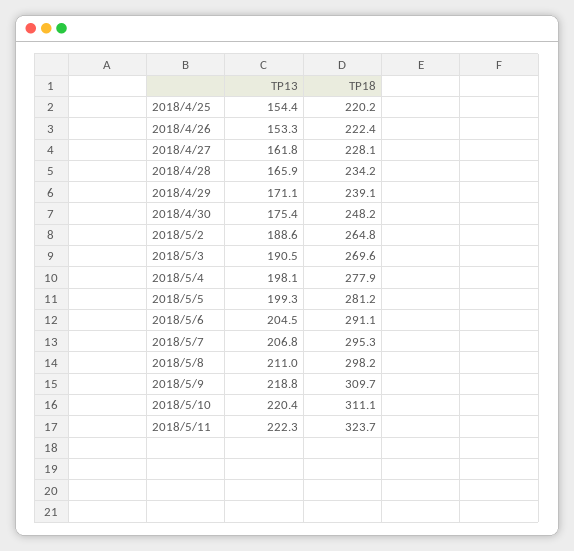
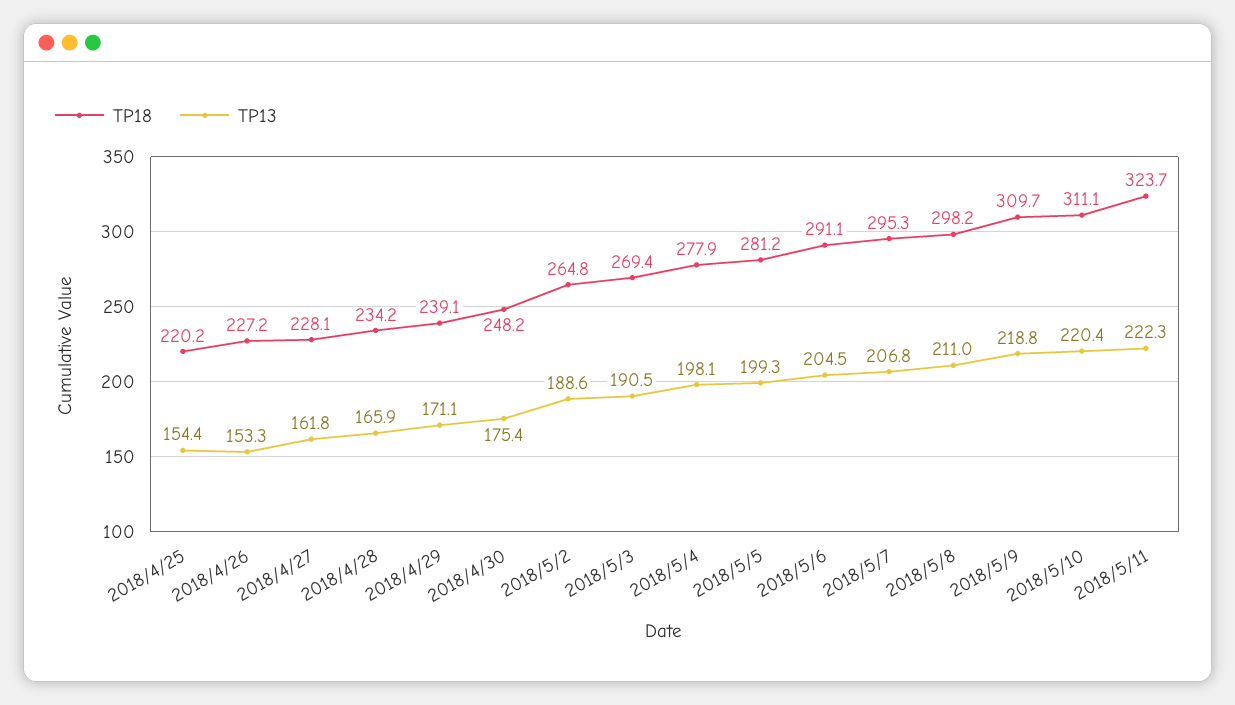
TP18, 2018/4/26: 222.4 -> 227.2
TP18, 2018/5/3: 269.6 -> 269.4

